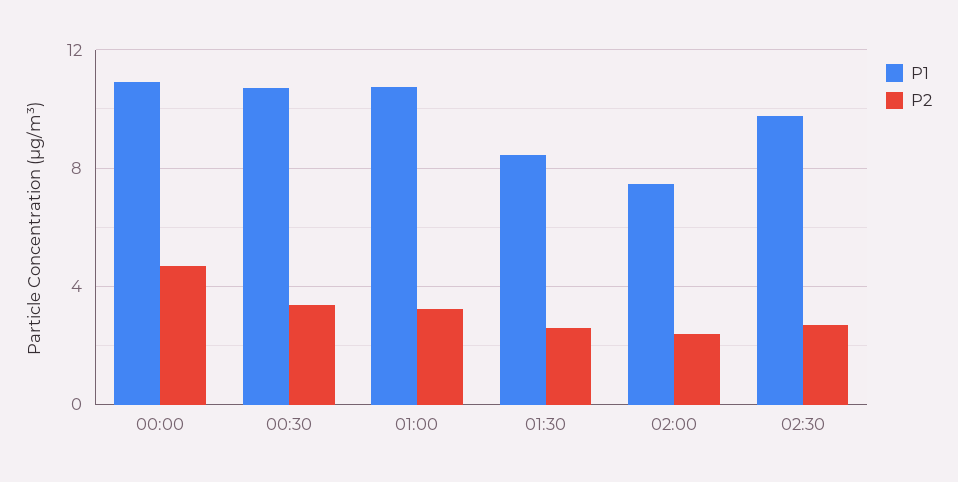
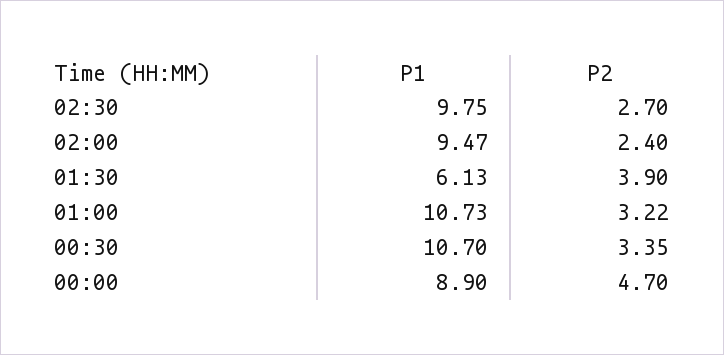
P1, 00:00: 11 -> 8.9
P1, 01:30: 8.5 -> 6.13
P2, 01:30: 2.5 -> 3.9
P1, 02:00: 7.5 -> 9.47

